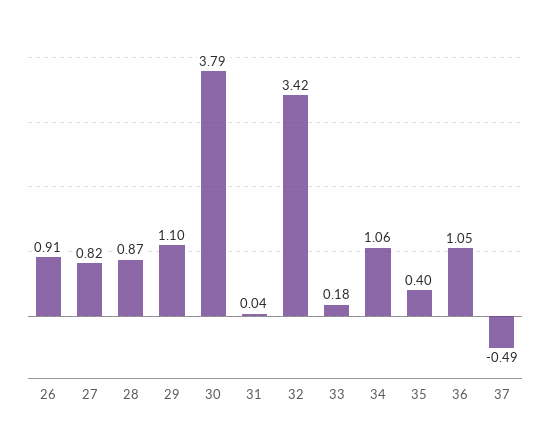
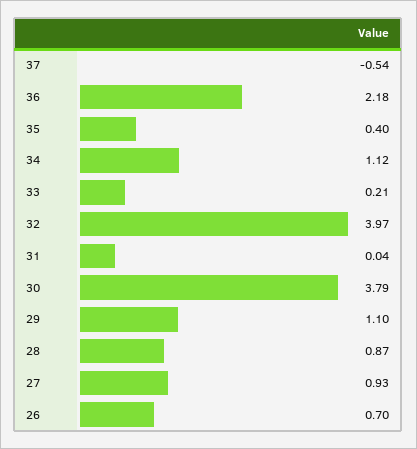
26: 0.91 -> 0.7
27: 0.82 -> 0.93
32: 3.42 -> 3.97
33: 0.18 -> 0.21
34: 1.06 -> 1.12
36: 1.05 -> 2.18
37: -0.49 -> -0.54

